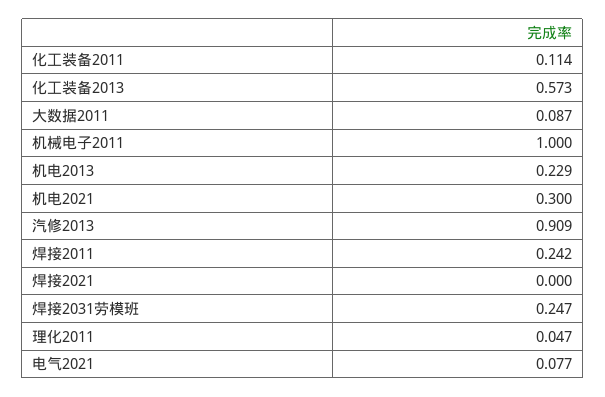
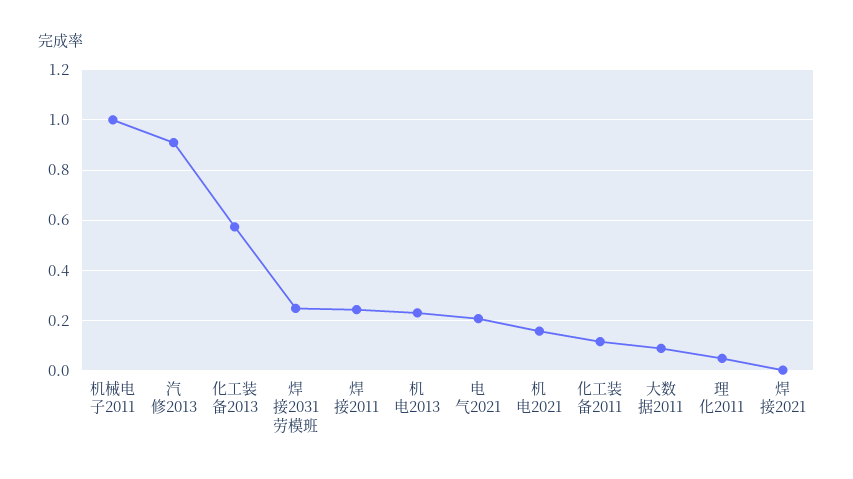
机电2021: 0.3 -> 0.15
电气2021: 0.077 -> 0.2

